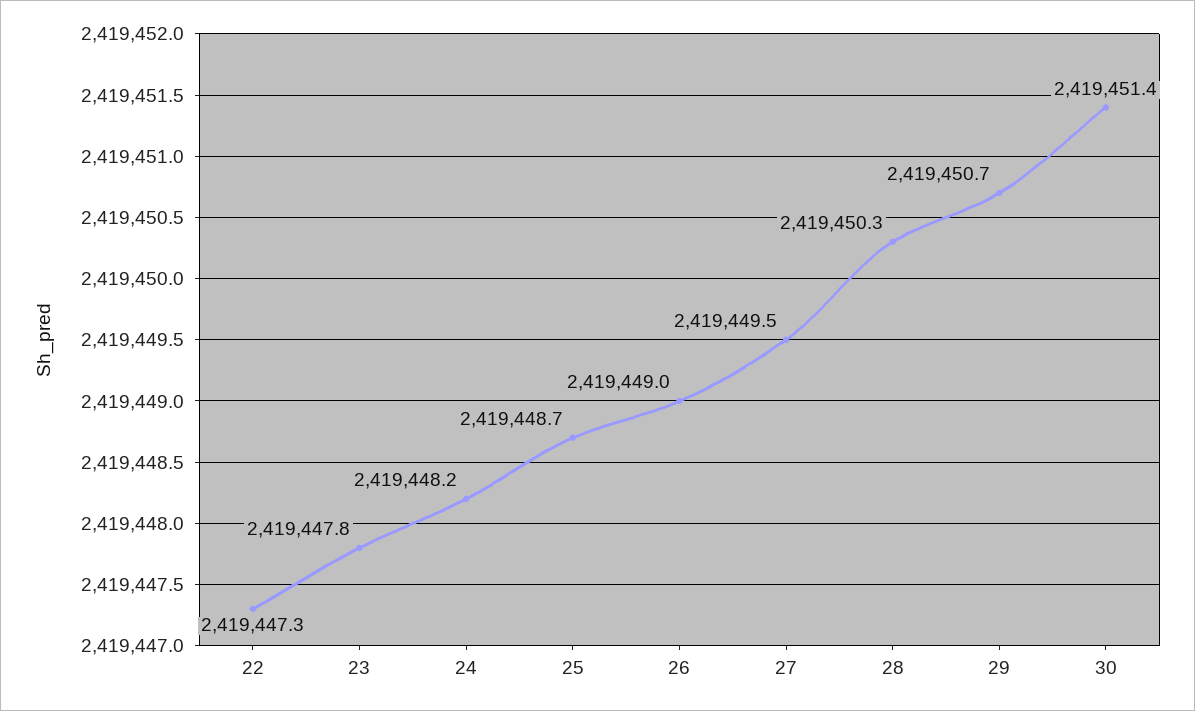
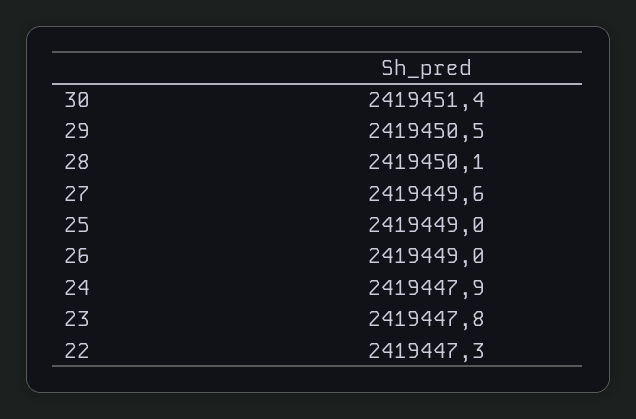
24: 2419448.2 -> 2419447.9
25: 2419448.7 -> 2419449
27: 2419449.5 -> 2419449.6
28: 2419450.3 -> 2419450.1
29: 2419450.7 -> 2419450.5

